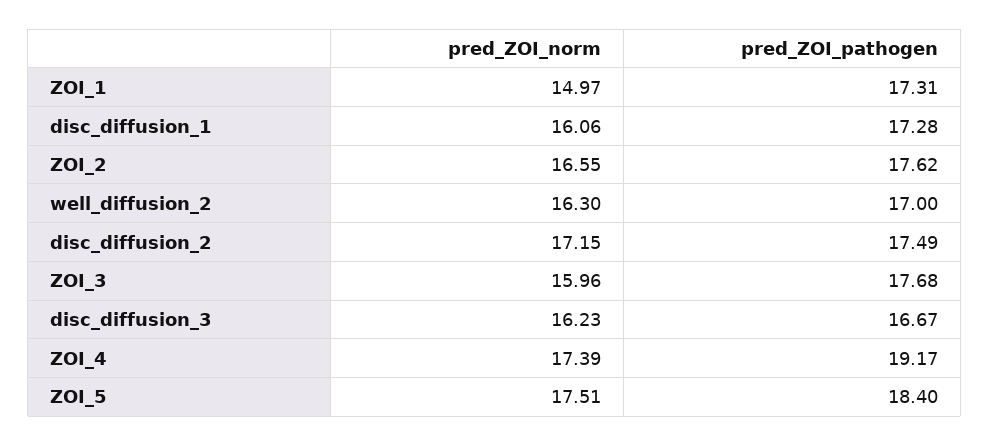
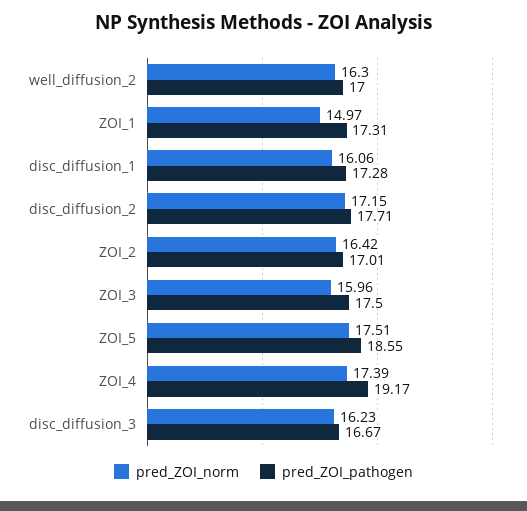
pred_ZOI_norm, ZOI_2: 16.55 -> 16.42
pred_ZOI_pathogen, ZOI_2: 17.62 -> 17.01
pred_ZOI_pathogen, disc_diffusion_2: 17.49 -> 17.71
pred_ZOI_pathogen, ZOI_3: 17.68 -> 17.5
pred_ZOI_pathogen, ZOI_5: 18.4 -> 18.55

